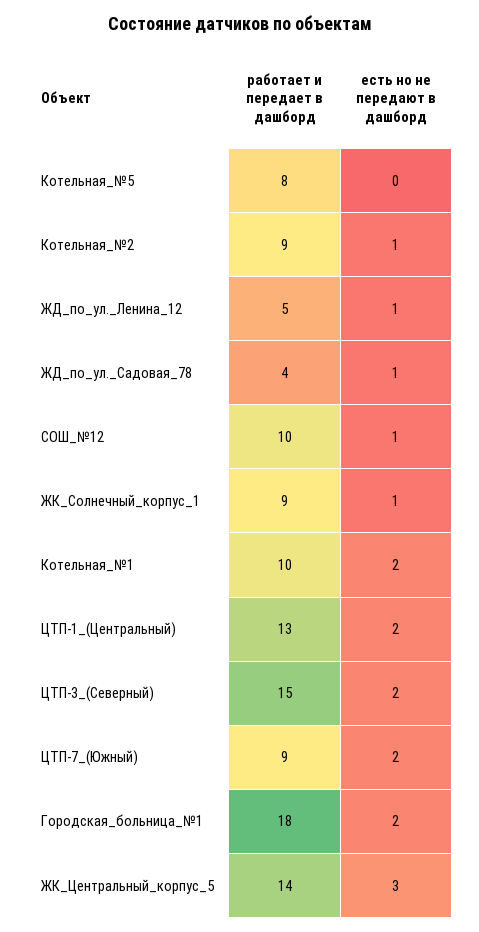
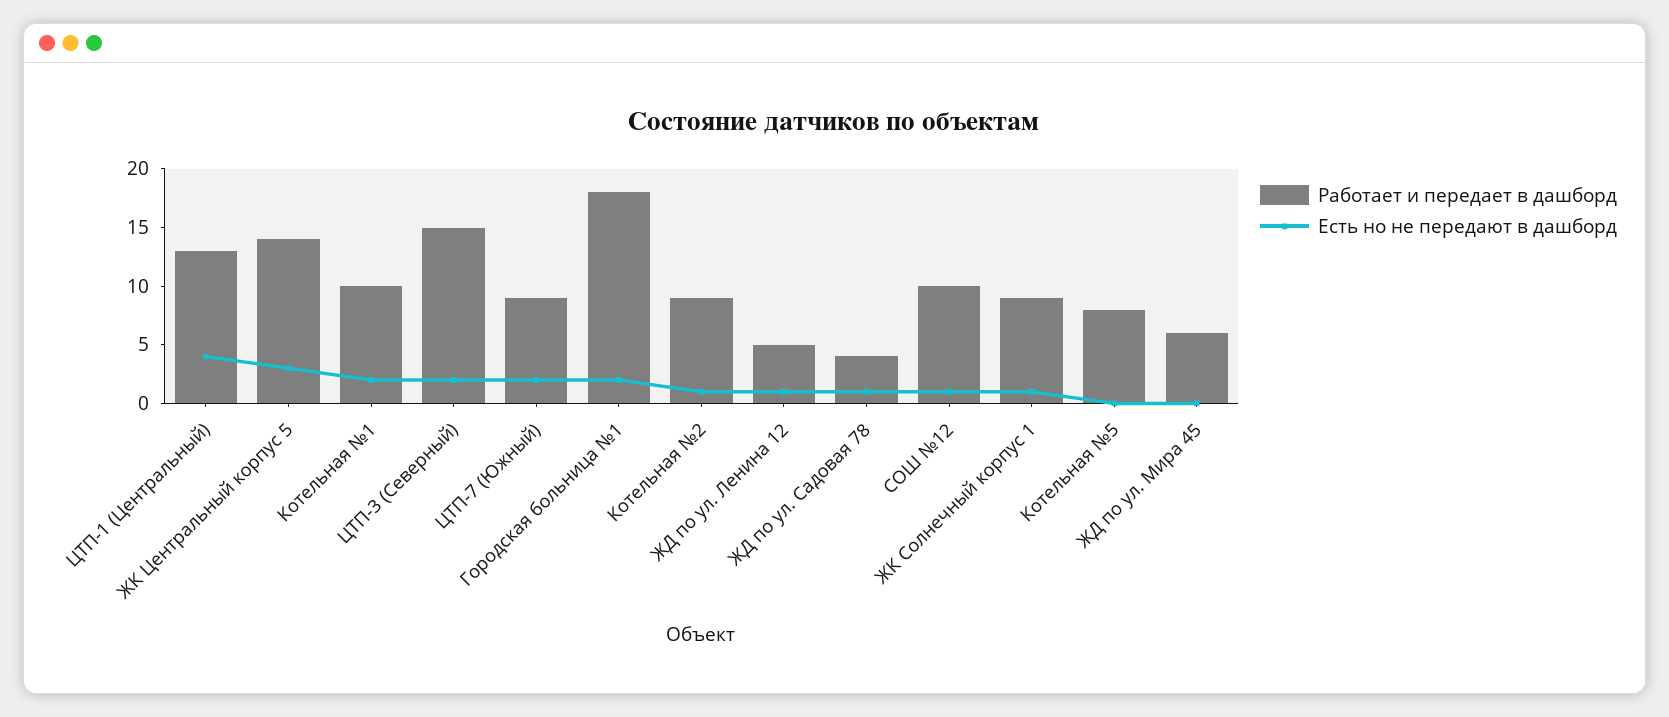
есть но не передают в дашборд, ЦТП-1_(Центральный): 2 -> 4
работает и передает в дашборд, ЖД по ул. Мира 45: none -> 6
есть но не передают в дашборд, ЖД по ул. Мира 45: none -> 0

